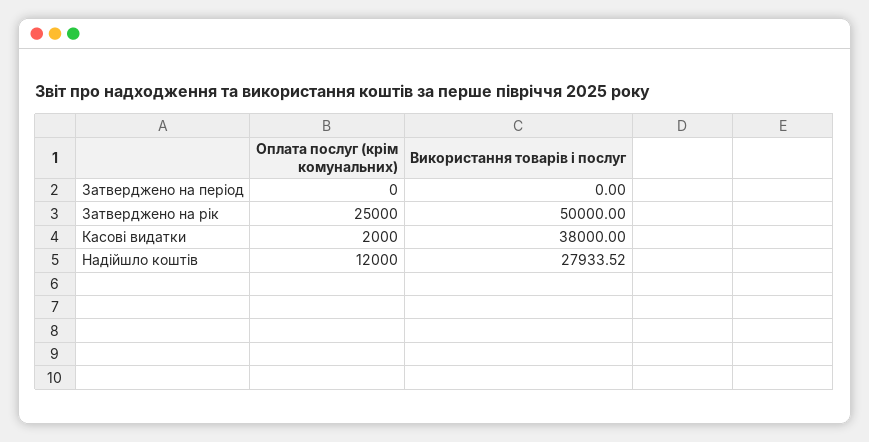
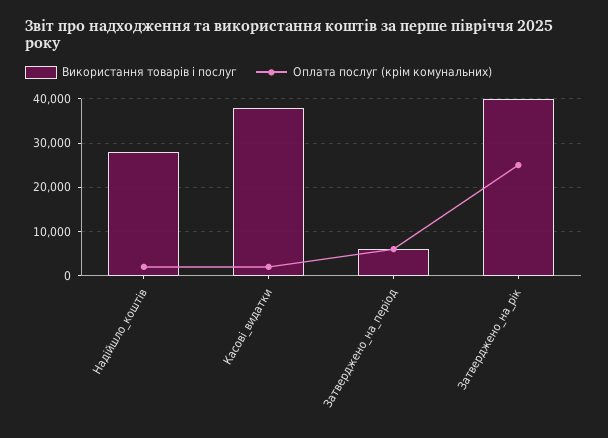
Оплата послуг (крім комунальних), Затверджено на період: 0 -> 6000
Використання товарів і послуг, Затверджено на період: 0 -> 6000
Використання товарів і послуг, Затверджено на рік: 50000 -> 40000
Оплата послуг (крім комунальних), Надійшло коштів: 12000 -> 2000

